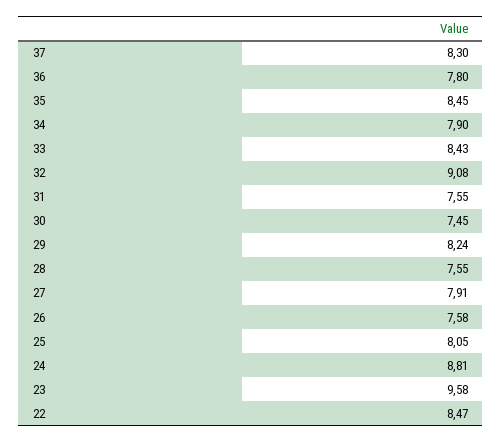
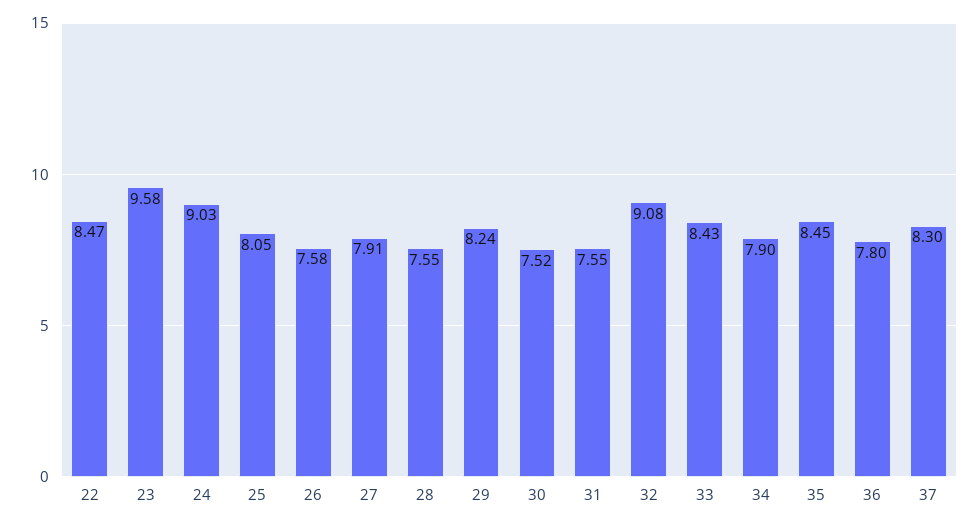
30: 7.45 -> 7.52
24: 8.81 -> 9.03

